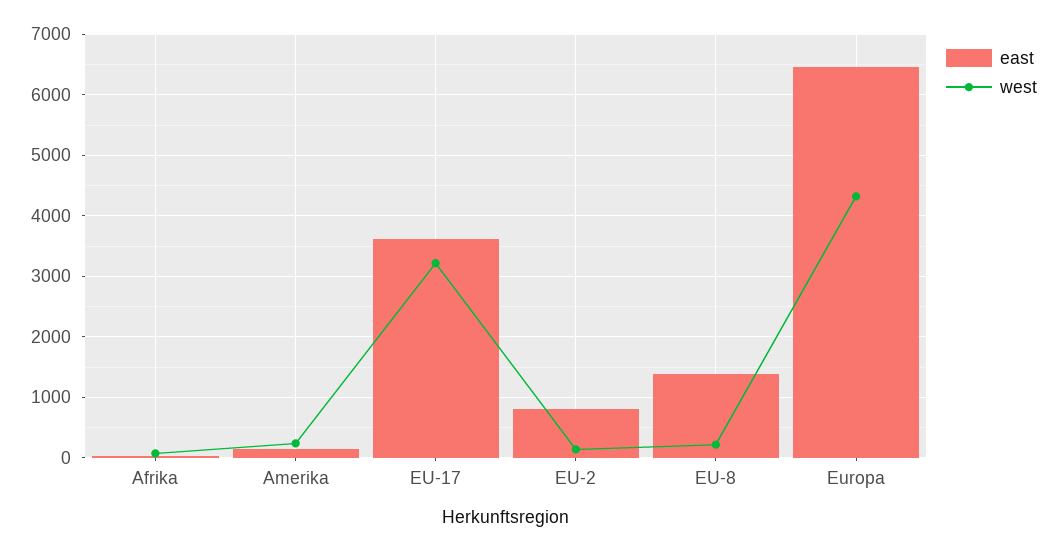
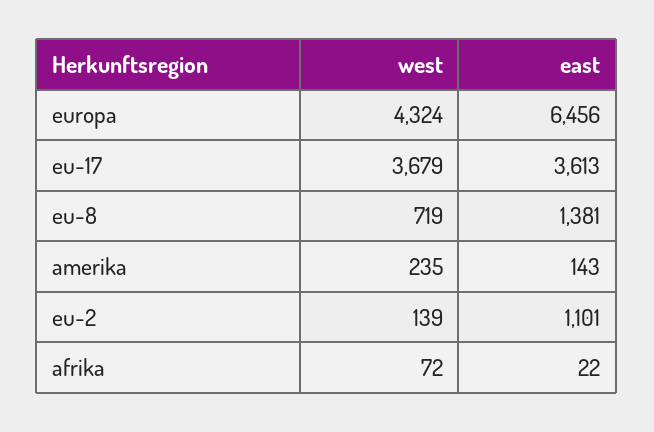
west, EU-17: 3200 -> 3679
east, EU-2: 800 -> 1101
west, EU-8: 200 -> 719

